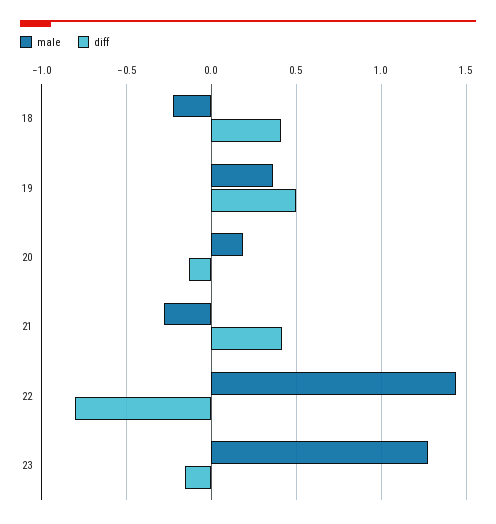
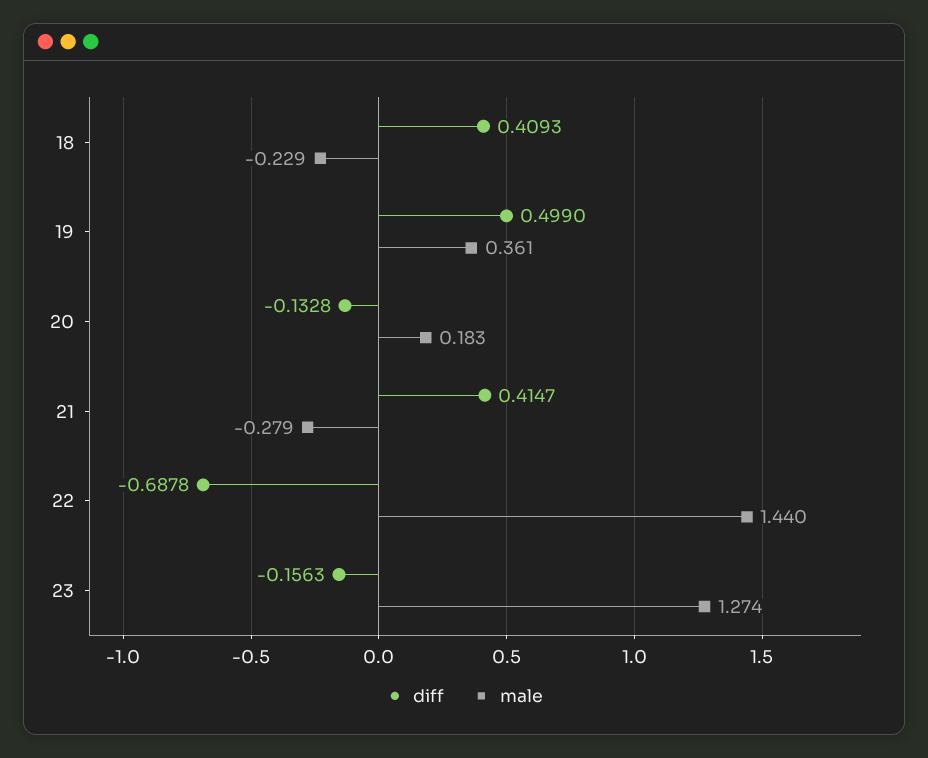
diff, 22: -0.8 -> -0.6878

